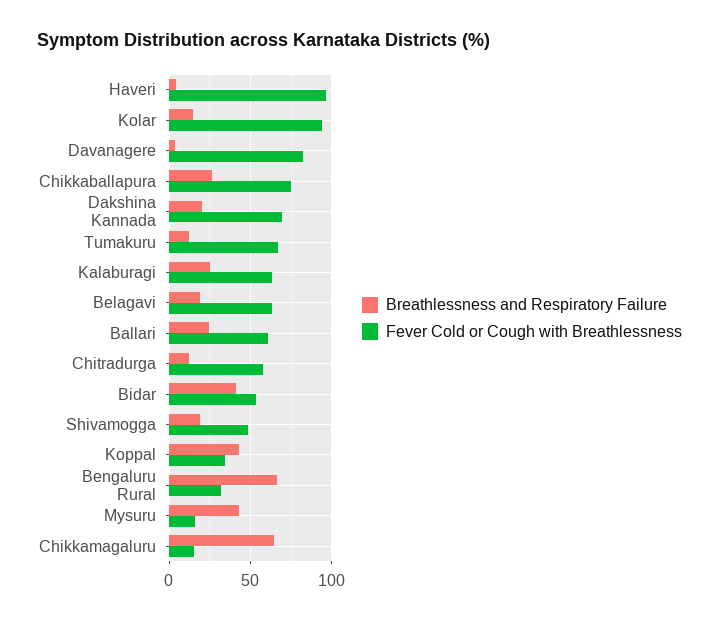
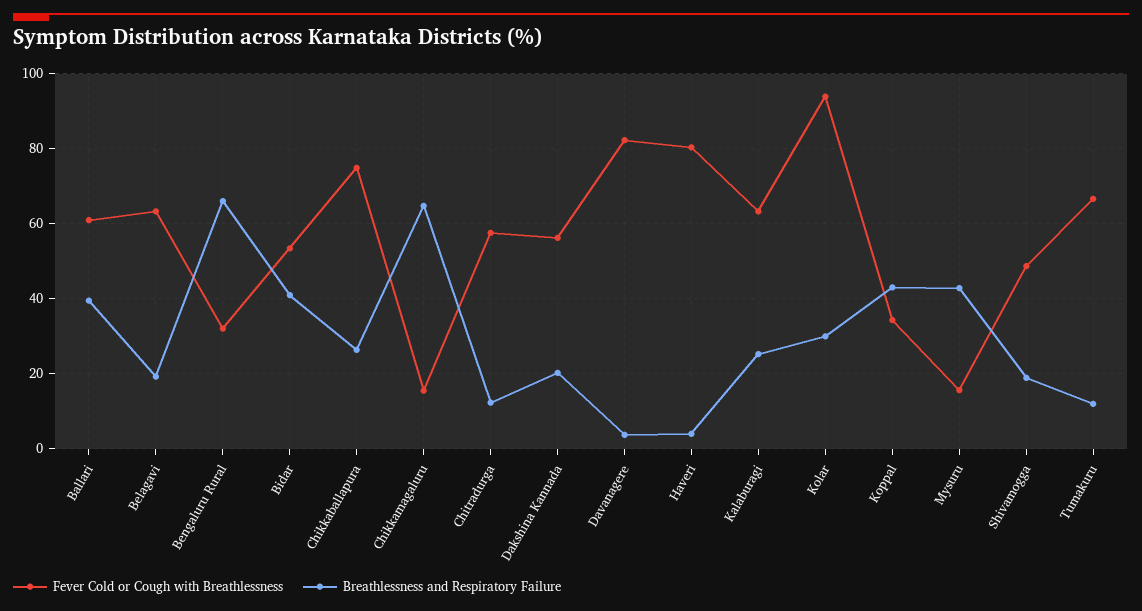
Fever Cold or Cough with Breathlessness, Haveri: 95 -> 80
Breathlessness and Respiratory Failure, Kolar: 15 -> 30
Fever Cold or Cough with Breathlessness, Dakshina Kannada: 70 -> 56
Breathlessness and Respiratory Failure, Ballari: 25 -> 40

